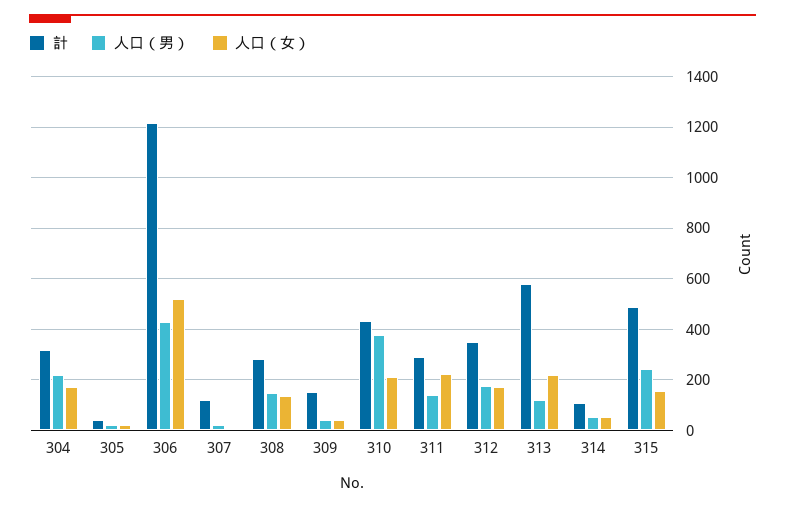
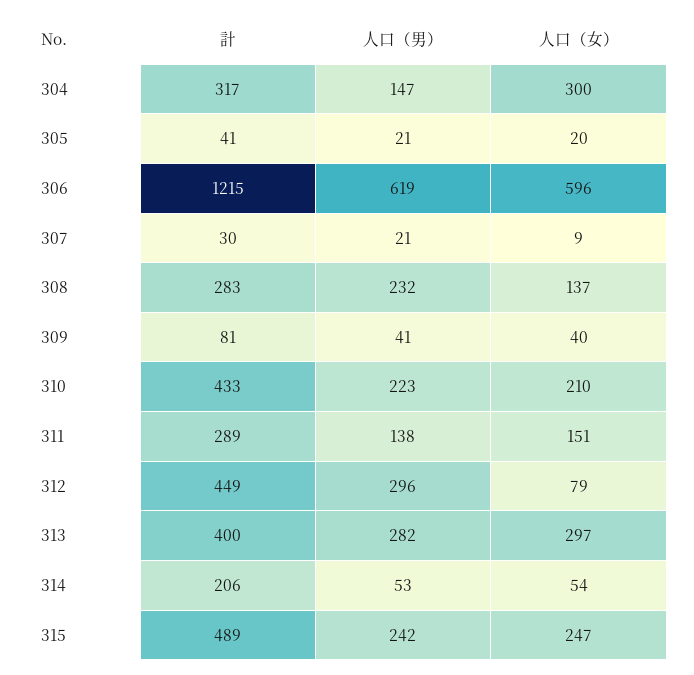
人口（男）, 304: 225 -> 147
人口（女）, 304: 175 -> 300
人口（男）, 306: 425 -> 619
人口（女）, 306: 525 -> 596
計, 307: 125 -> 30
人口（男）, 308: 150 -> 232
計, 309: 150 -> 81
人口（男）, 310: 375 -> 223
人口（女）, 311: 225 -> 151
計, 312: 350 -> 449
人口（男）, 312: 175 -> 296
人口（女）, 312: 175 -> 79
計, 313: 575 -> 400
人口（男）, 313: 125 -> 282
人口（女）, 313: 225 -> 297
計, 314: 100 -> 206
人口（女）, 315: 150 -> 247

